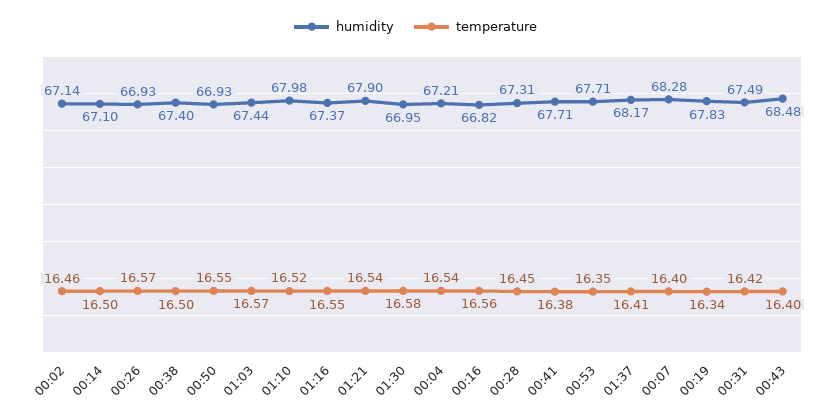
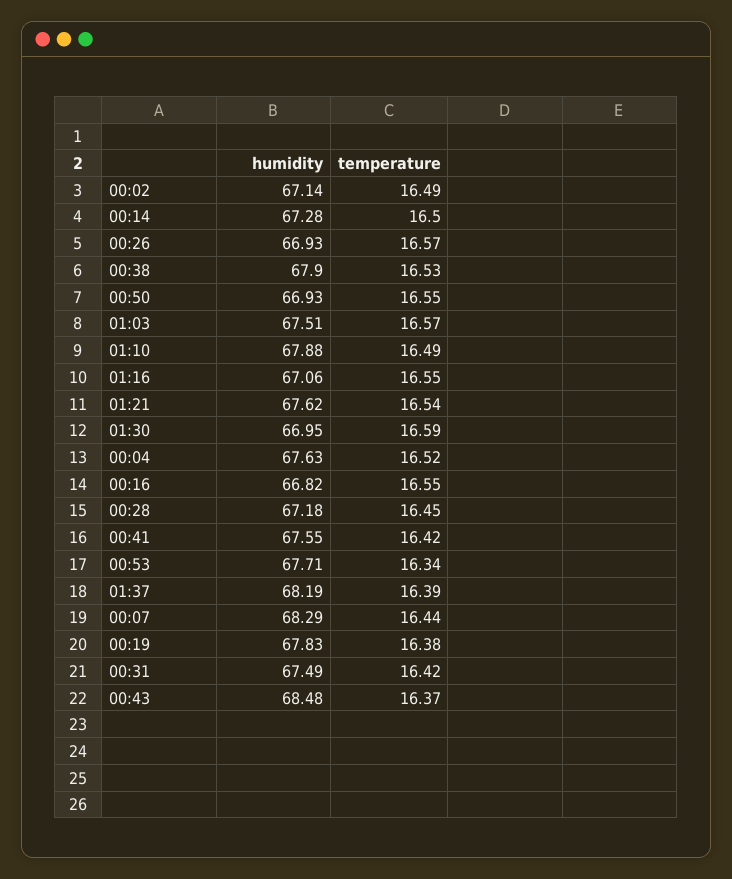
temperature, 00:02: 16.46 -> 16.49
humidity, 00:14: 67.1 -> 67.28
humidity, 00:38: 67.4 -> 67.9
temperature, 00:38: 16.5 -> 16.53
humidity, 01:03: 67.44 -> 67.51
humidity, 01:10: 67.98 -> 67.88
temperature, 01:10: 16.52 -> 16.49
humidity, 01:16: 67.37 -> 67.06
humidity, 01:21: 67.9 -> 67.62
temperature, 01:30: 16.58 -> 16.59
humidity, 00:04: 67.21 -> 67.63
temperature, 00:04: 16.54 -> 16.52
temperature, 00:16: 16.56 -> 16.55
humidity, 00:28: 67.31 -> 67.18
humidity, 00:41: 67.71 -> 67.55
temperature, 00:41: 16.38 -> 16.42
temperature, 00:53: 16.35 -> 16.34
humidity, 01:37: 68.17 -> 68.19
temperature, 01:37: 16.41 -> 16.39
humidity, 00:07: 68.28 -> 68.29
temperature, 00:07: 16.4 -> 16.44
temperature, 00:19: 16.34 -> 16.38
temperature, 00:43: 16.4 -> 16.37

